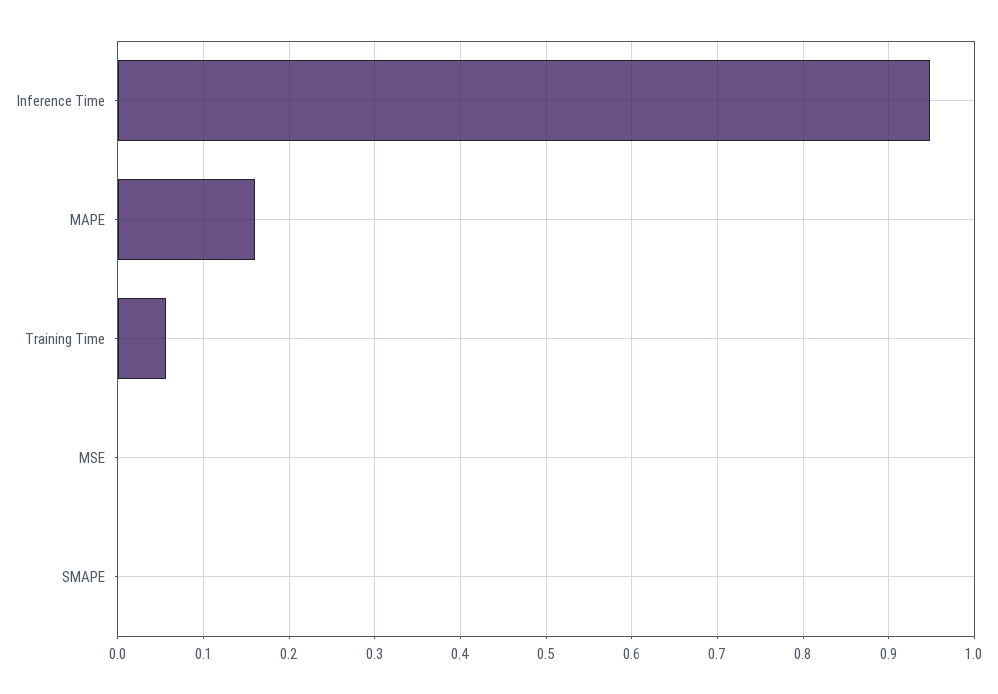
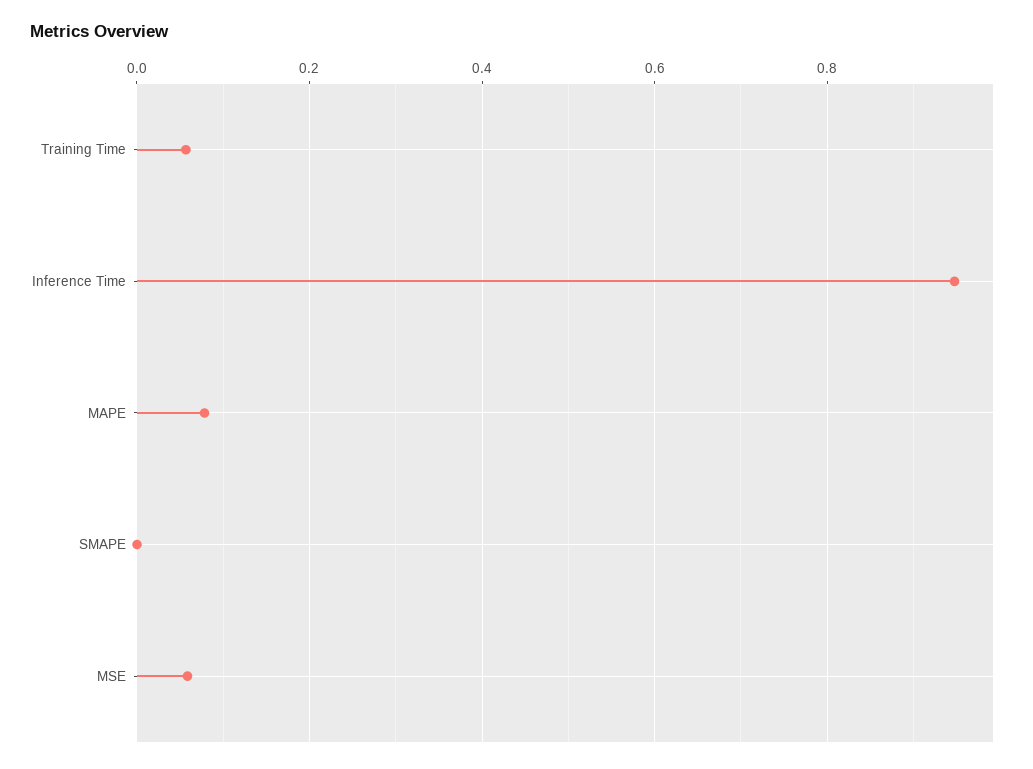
MAPE: 0.16 -> 0.08
MSE: 0 -> 0.06

